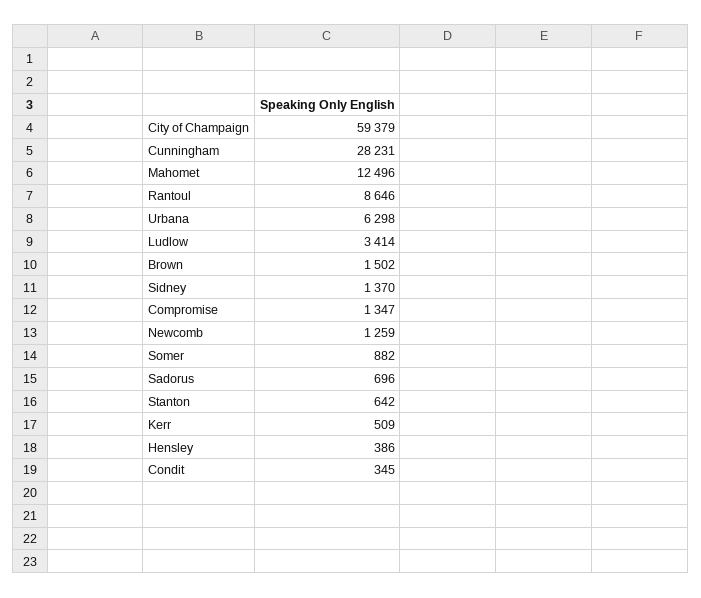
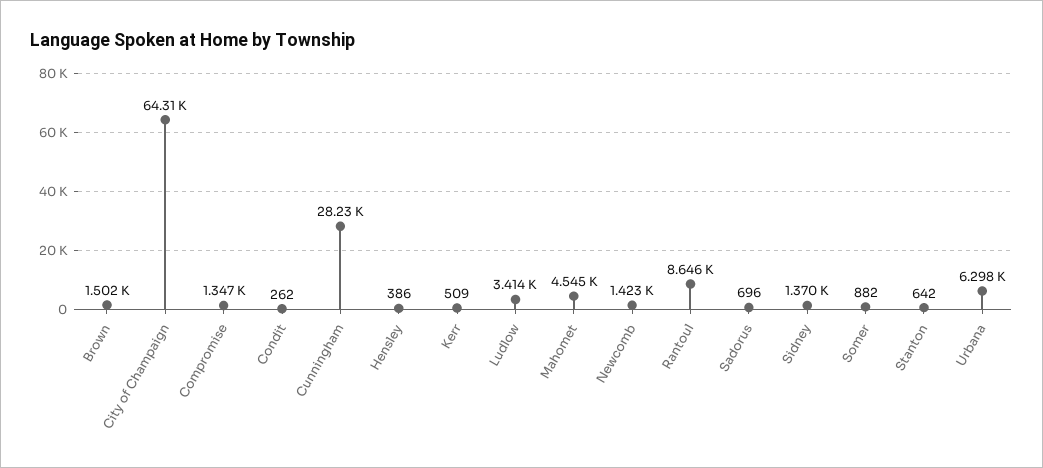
City of Champaign: 59379 -> 64310
Mahomet: 12496 -> 4545
Newcomb: 1259 -> 1423
Condit: 345 -> 262

